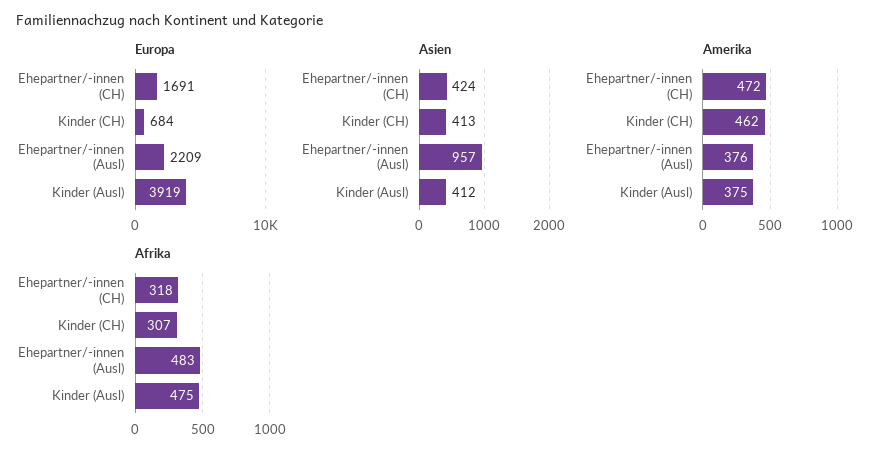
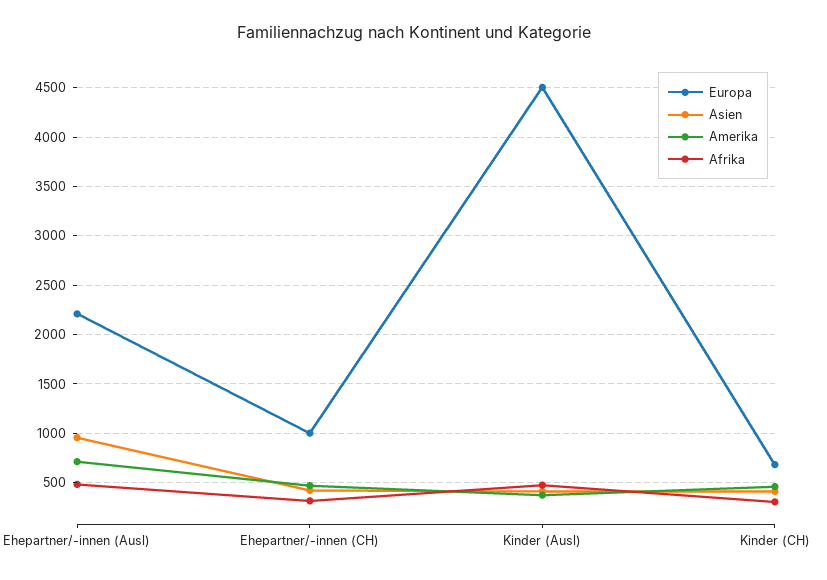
Europa, Ehepartner/-innen (CH): 1691 -> 1000
Europa, Kinder (Ausl): 3919 -> 4500
Amerika, Ehepartner/-innen (Ausl): 376 -> 700

